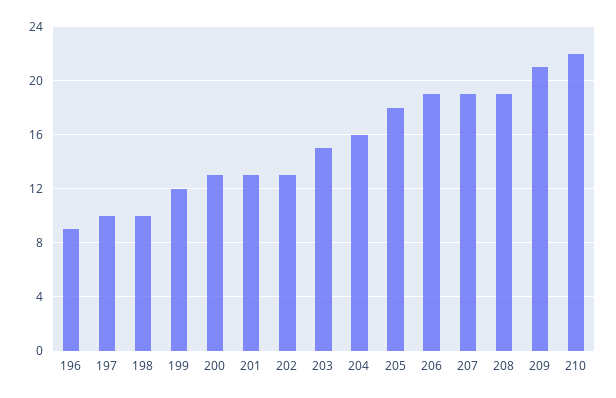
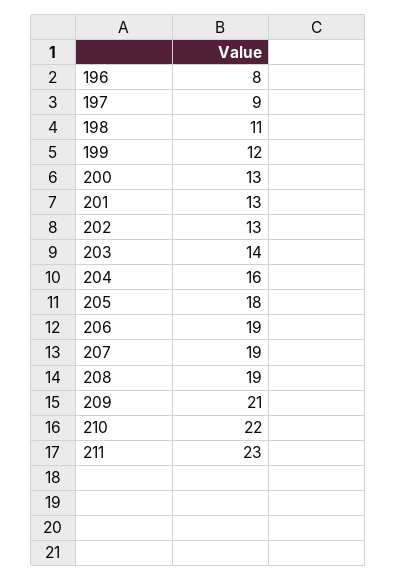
196: 9 -> 8
197: 10 -> 9
198: 10 -> 11
203: 15 -> 14
211: none -> 23

